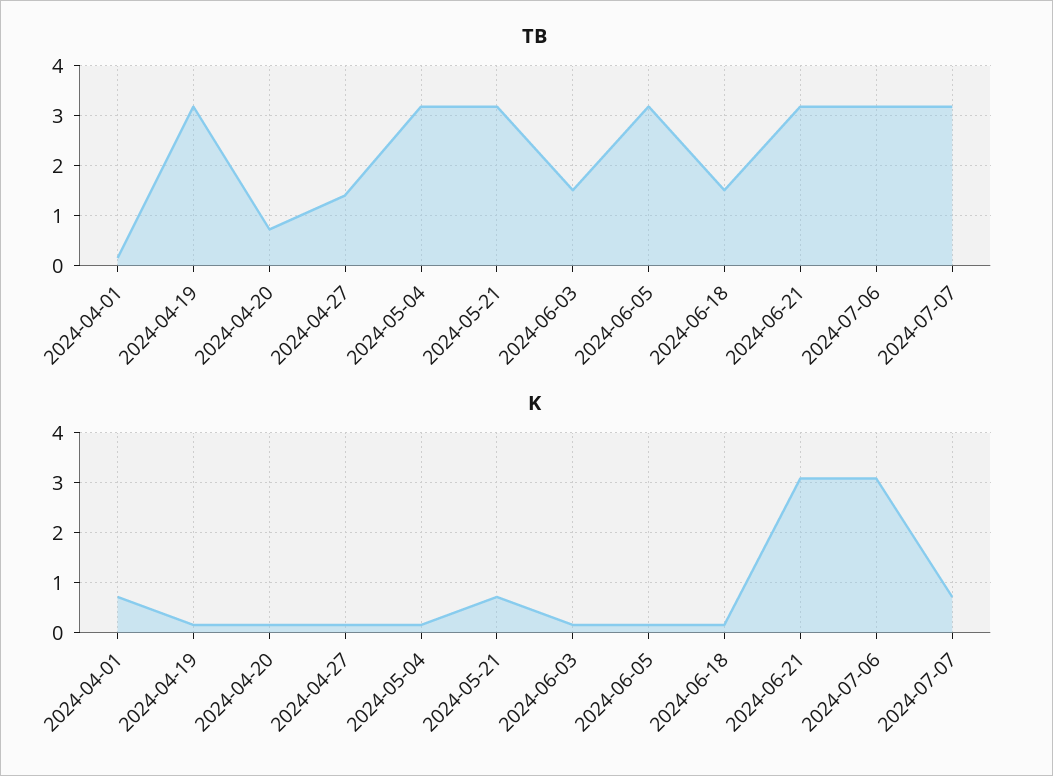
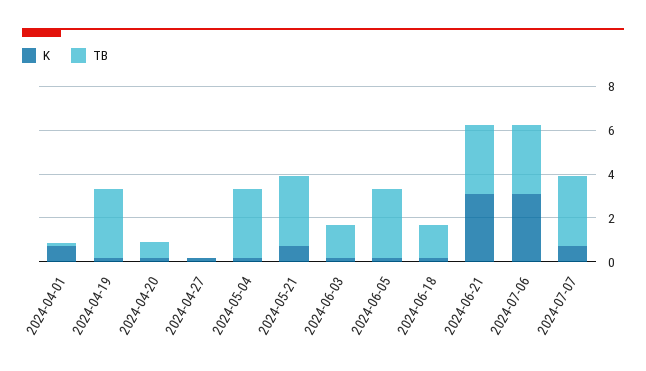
TB, 2024-04-27: 1.4 -> 0

